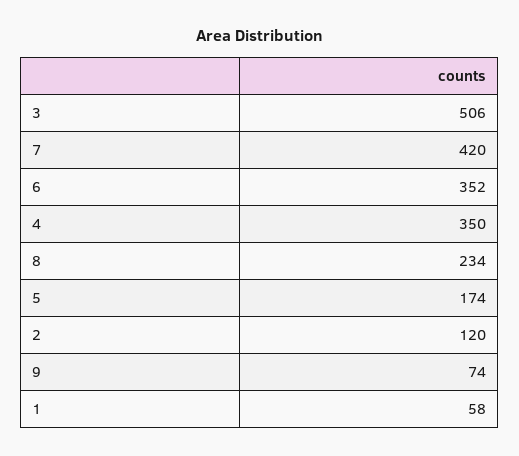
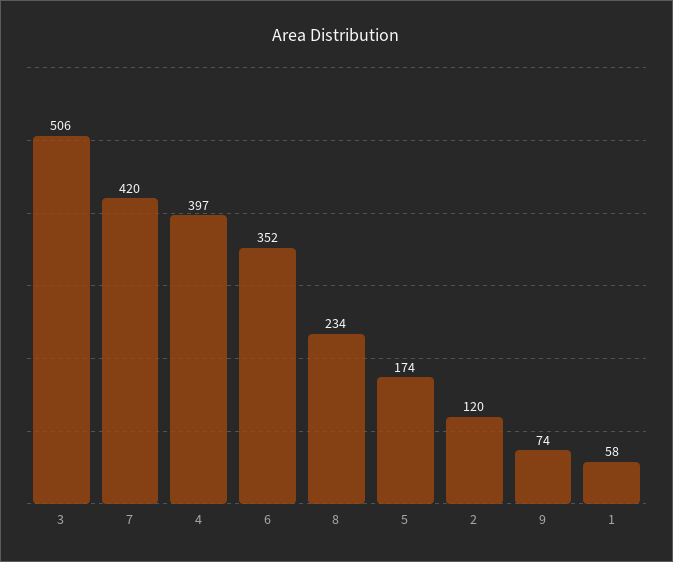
4: 350 -> 397

